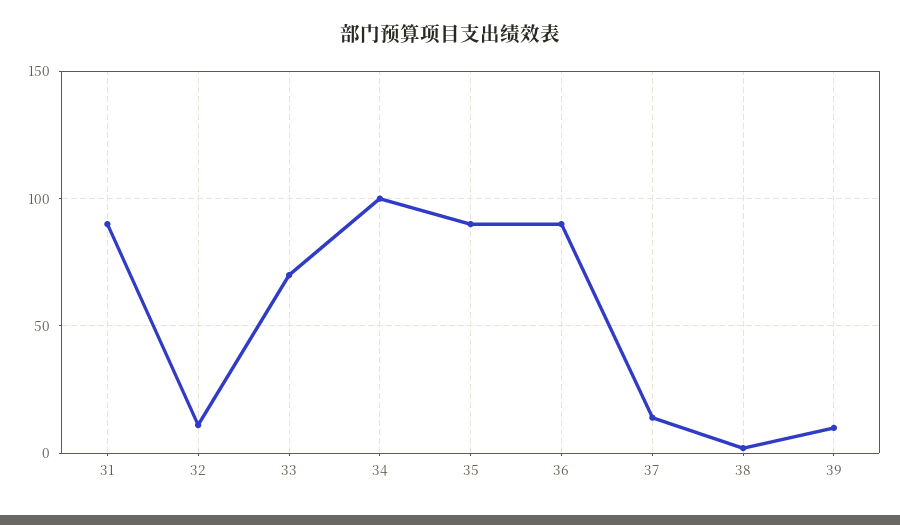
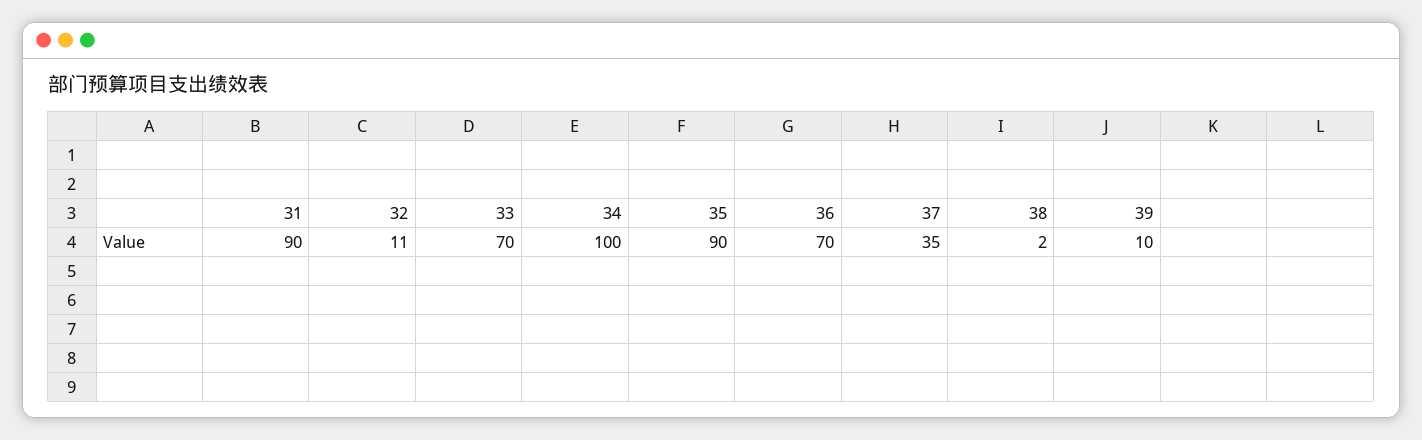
36: 90 -> 70
37: 15 -> 35

